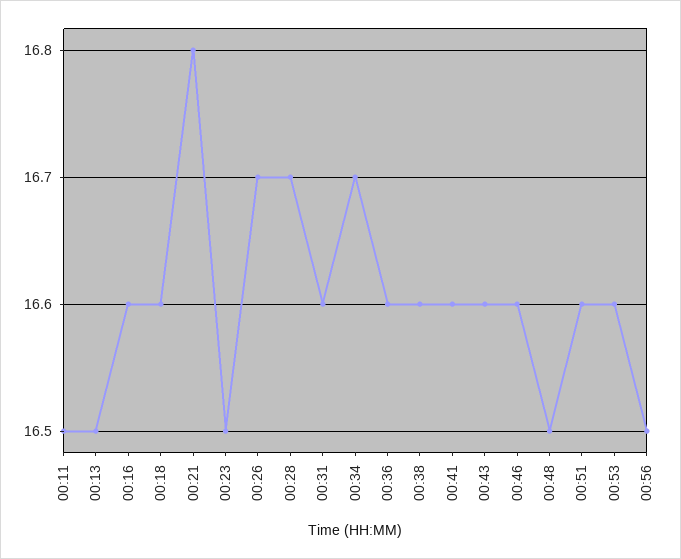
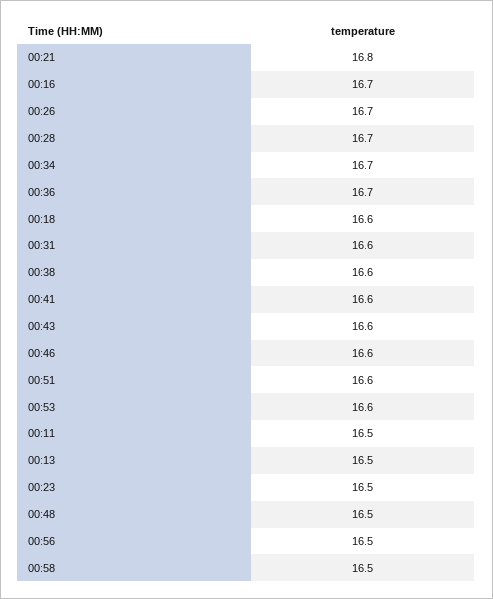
00:16: 16.6 -> 16.7
00:36: 16.6 -> 16.7
00:58: none -> 16.5

